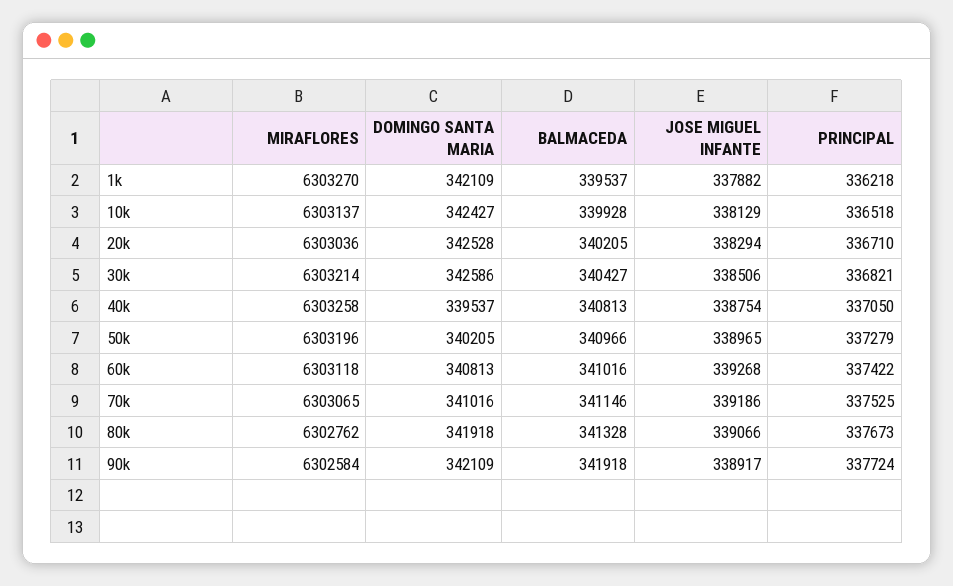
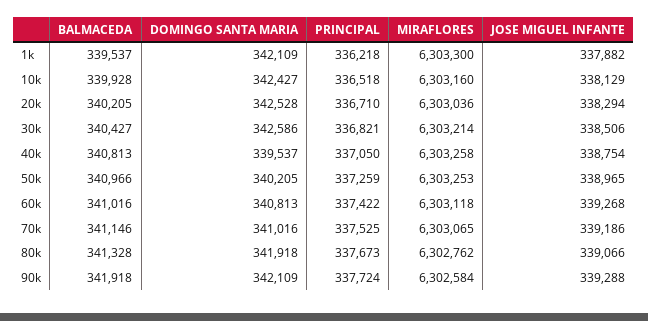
MIRAFLORES, 1k: 6303270 -> 6303300
MIRAFLORES, 10k: 6303137 -> 6303160
MIRAFLORES, 50k: 6303196 -> 6303253
PRINCIPAL, 50k: 337279 -> 337259
JOSE MIGUEL INFANTE, 90k: 338917 -> 339288

